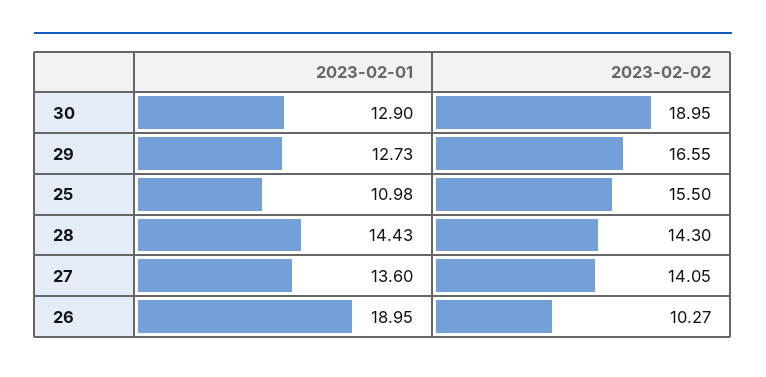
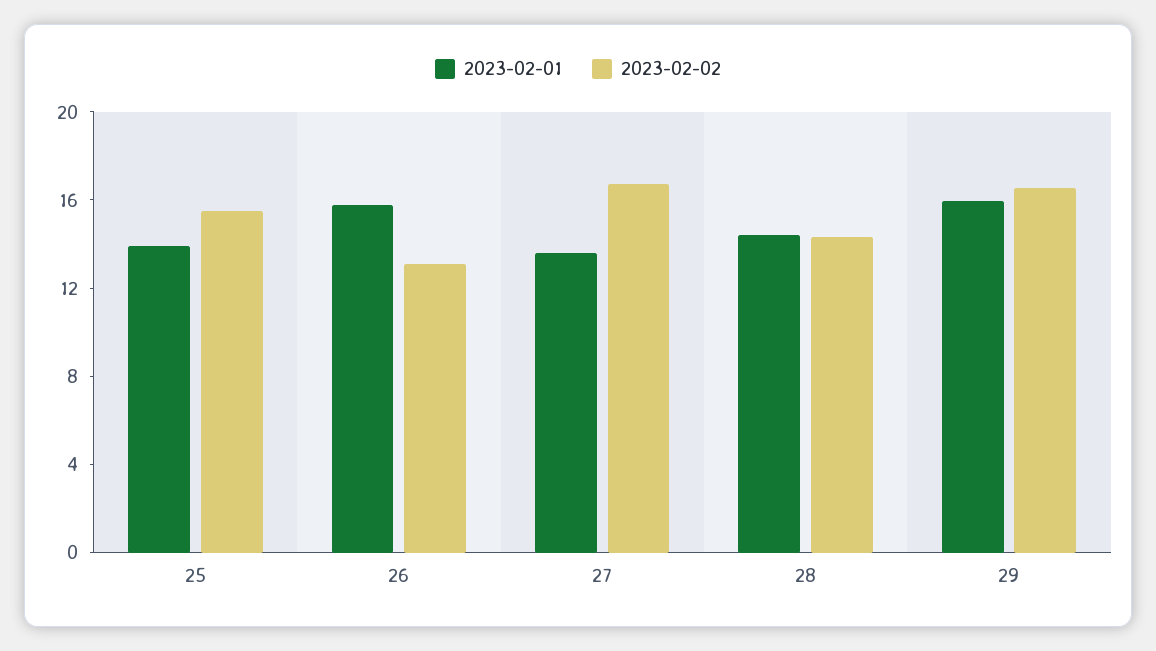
2023-02-01, 30: 12.9 -> none
2023-02-02, 30: 18.95 -> none
2023-02-01, 29: 12.73 -> 16
2023-02-01, 25: 10.98 -> 14
2023-02-02, 27: 14.05 -> 17
2023-02-01, 26: 18.95 -> 16
2023-02-02, 26: 10.27 -> 13

